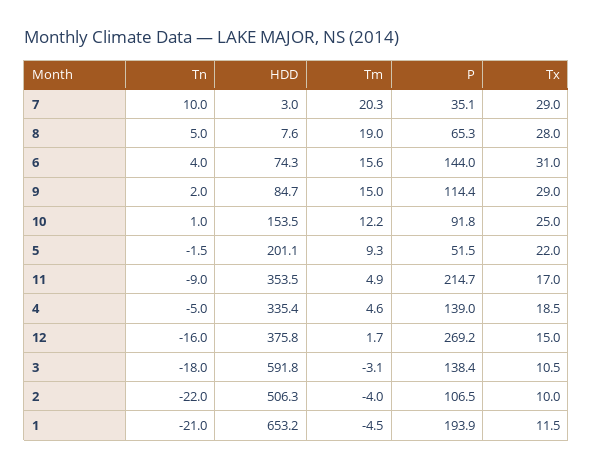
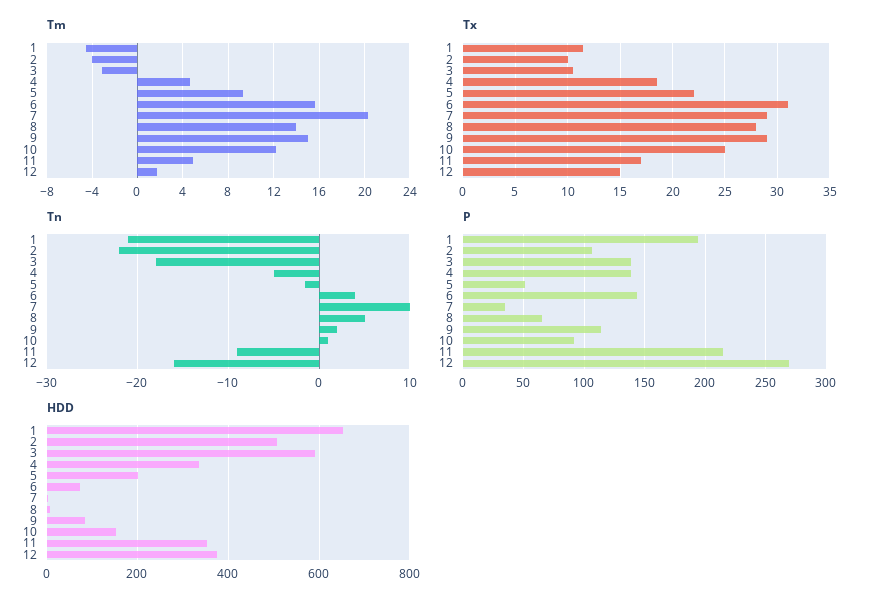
Tm, 8: 19 -> 14

